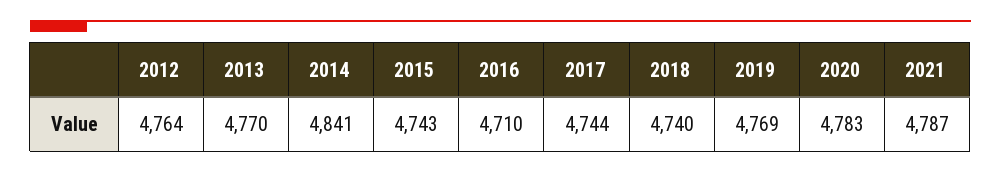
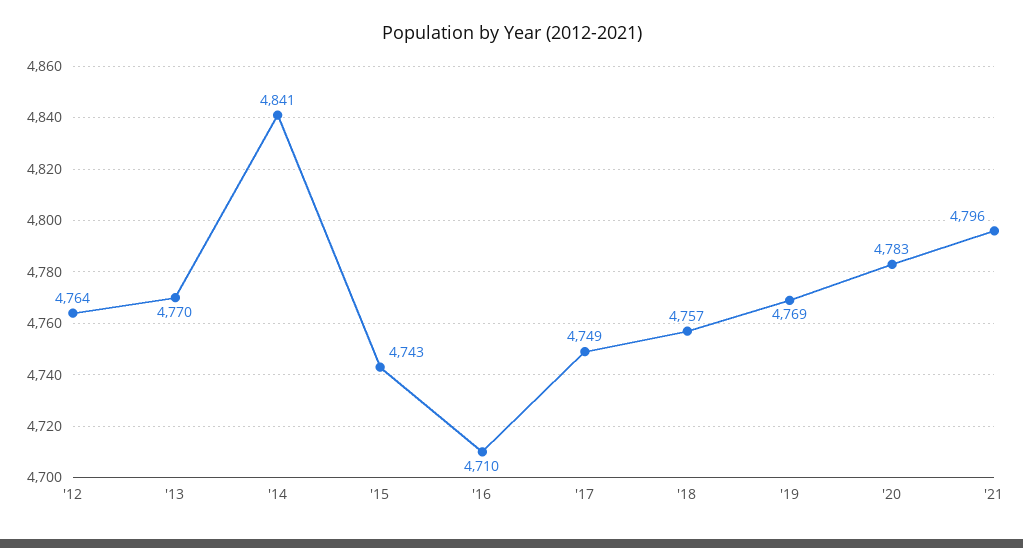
2017: 4744 -> 4749
2018: 4740 -> 4757
2021: 4787 -> 4796

